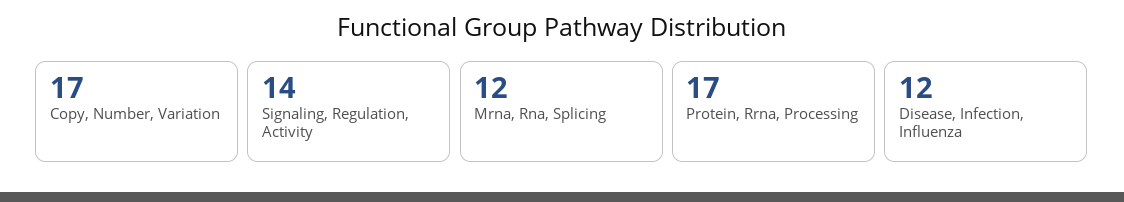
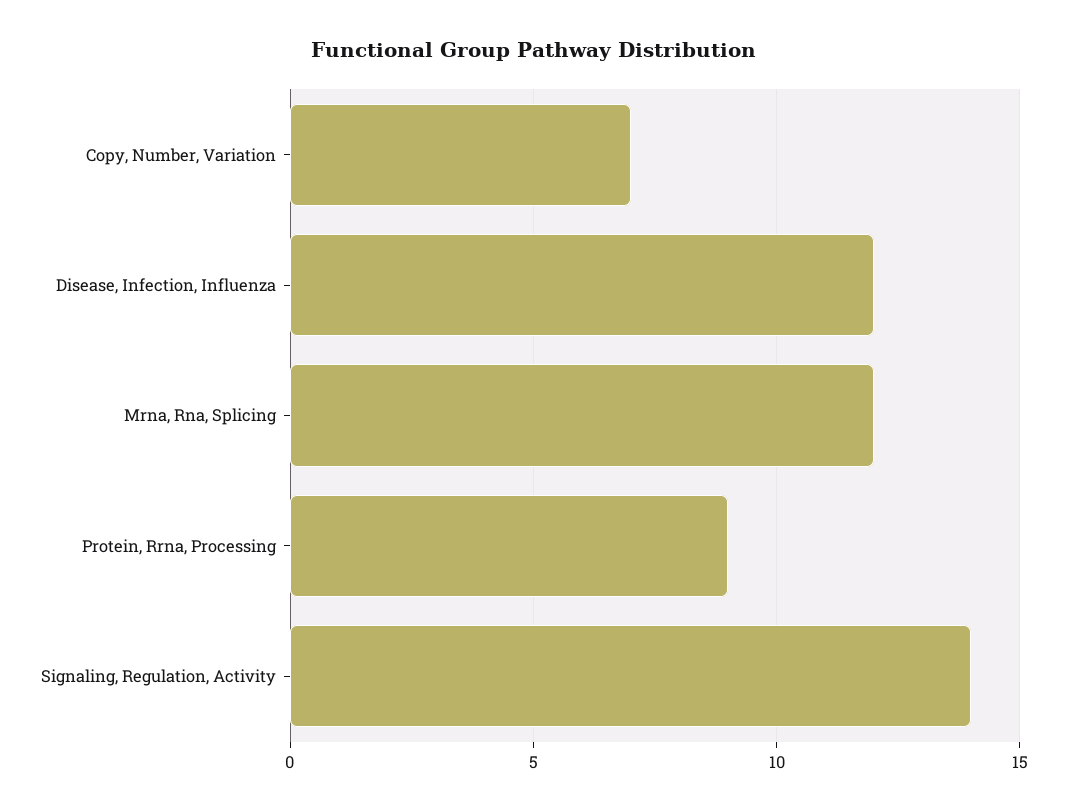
Copy, Number, Variation: 17 -> 7
Protein, Rrna, Processing: 17 -> 9

